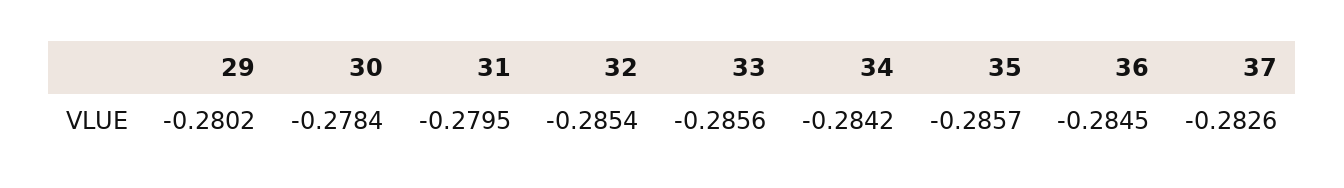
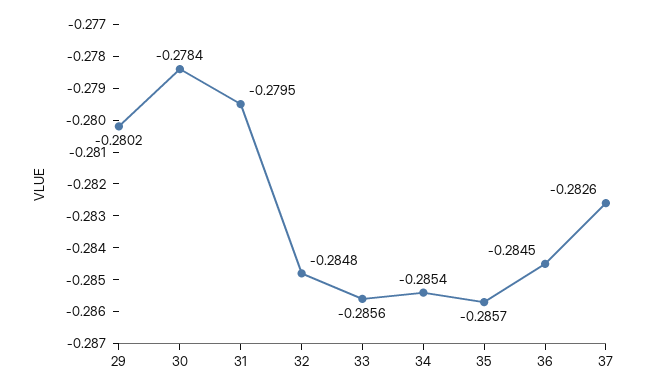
32: -0.2854 -> -0.2848
34: -0.2842 -> -0.2854

